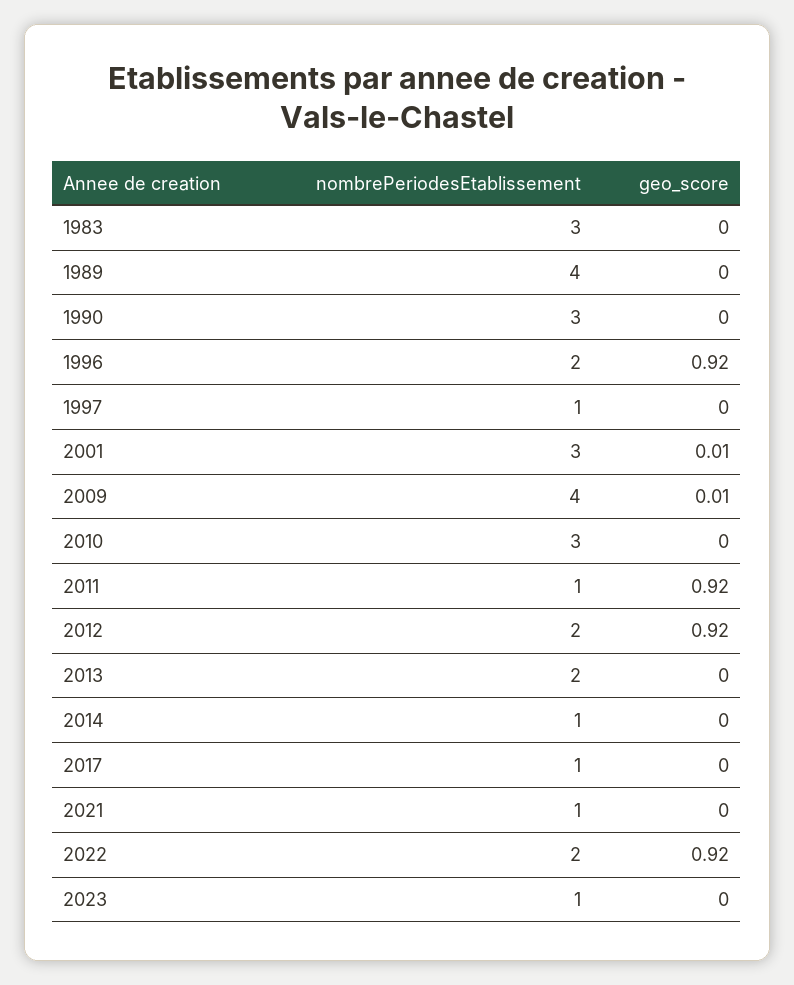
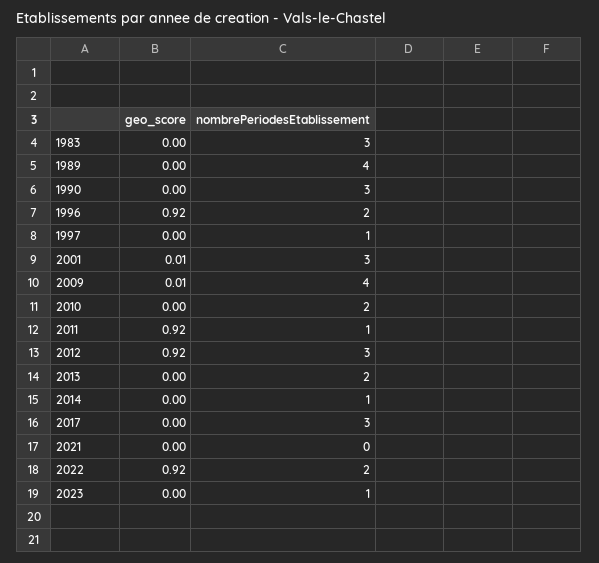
nombrePeriodesEtablissement, 2010: 3 -> 2
nombrePeriodesEtablissement, 2012: 2 -> 3
nombrePeriodesEtablissement, 2017: 1 -> 3
nombrePeriodesEtablissement, 2021: 1 -> 0

